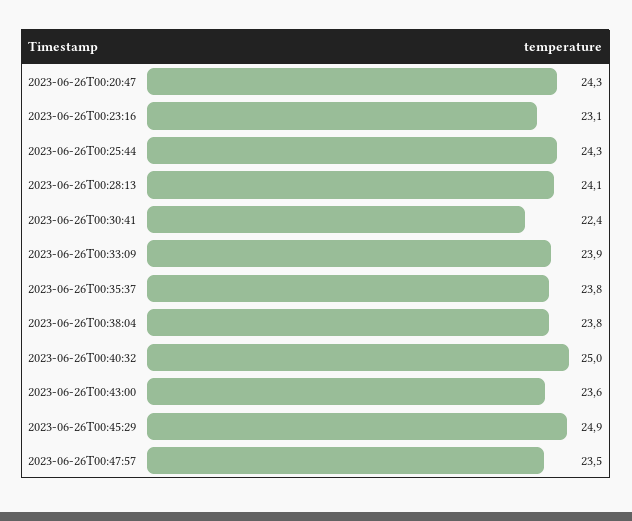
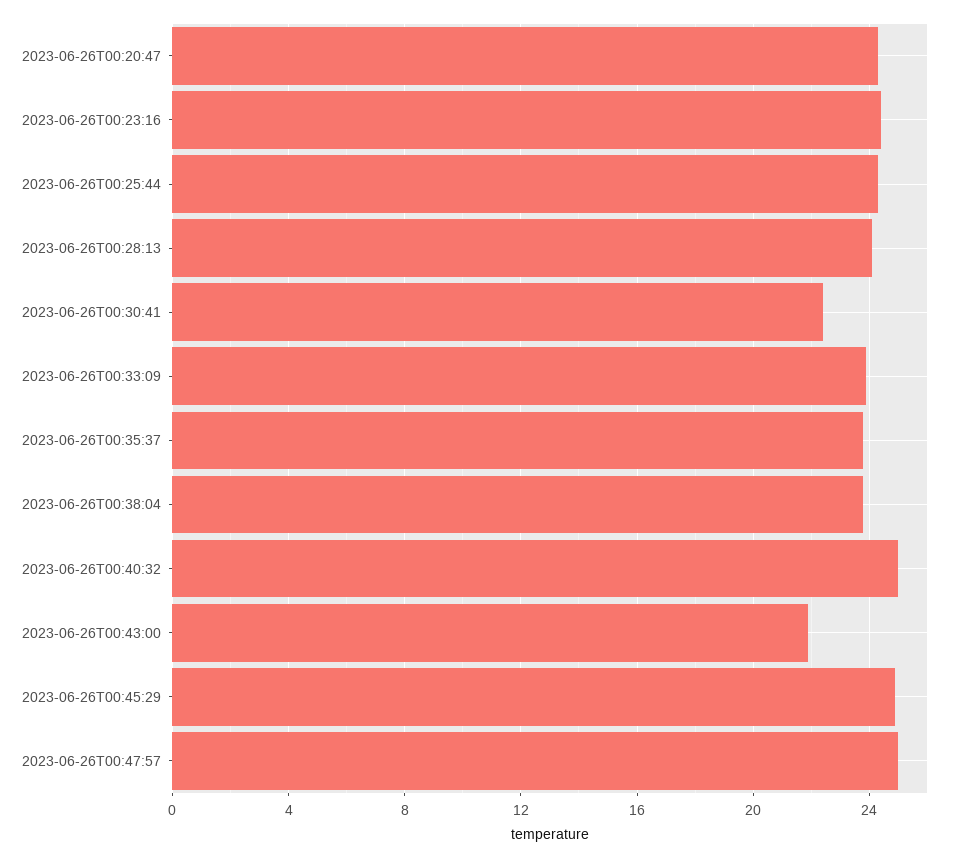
2023-06-26T00:23:16: 23.1 -> 24.5
2023-06-26T00:43:00: 23.6 -> 22
2023-06-26T00:47:57: 23.5 -> 25

